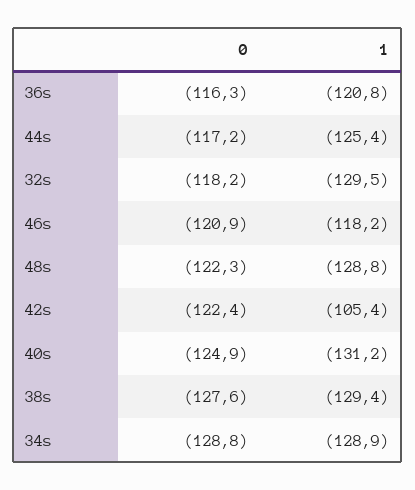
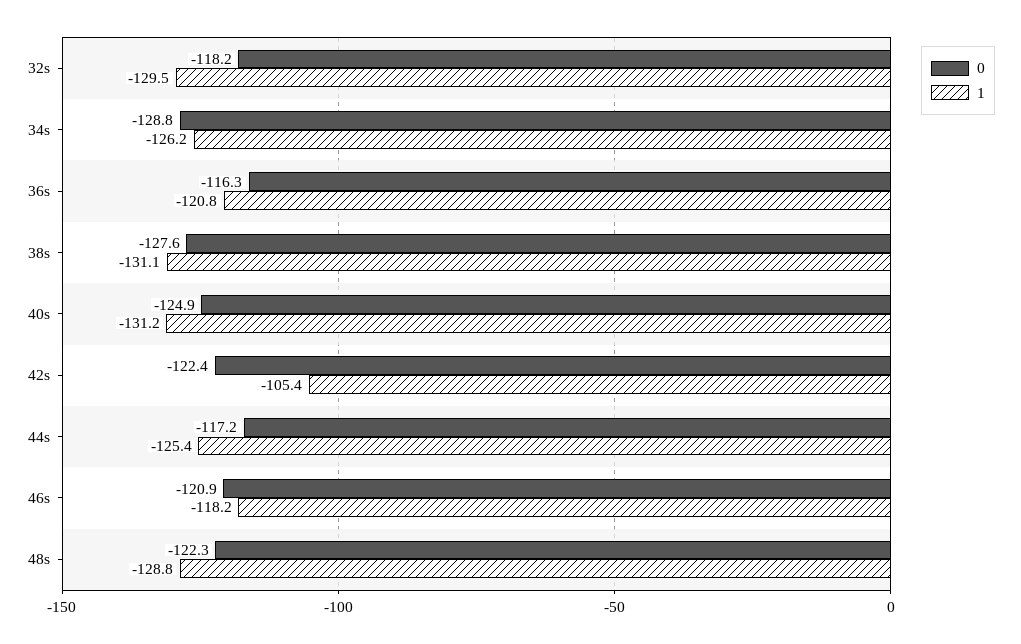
1, 38s: -129.4 -> -131.1
1, 34s: -128.9 -> -126.2

